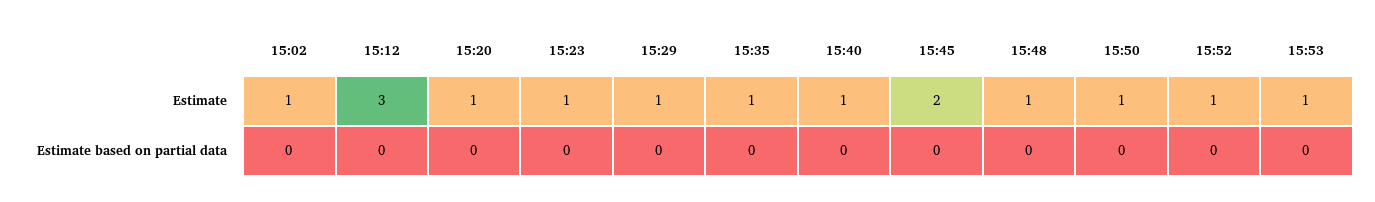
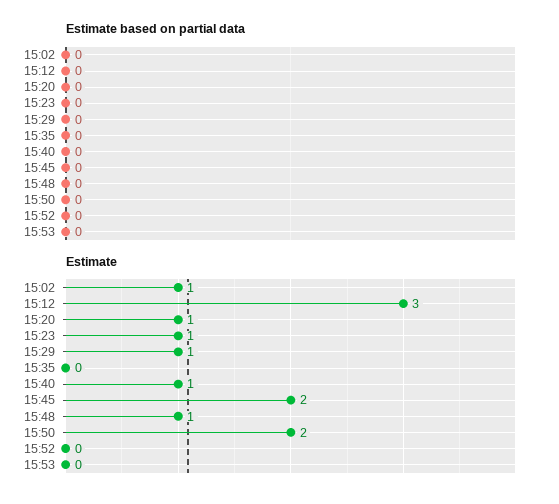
Estimate, 15:35: 1 -> 0
Estimate, 15:50: 1 -> 2
Estimate, 15:52: 1 -> 0
Estimate, 15:53: 1 -> 0

